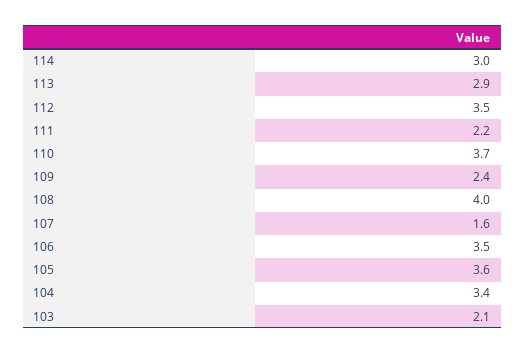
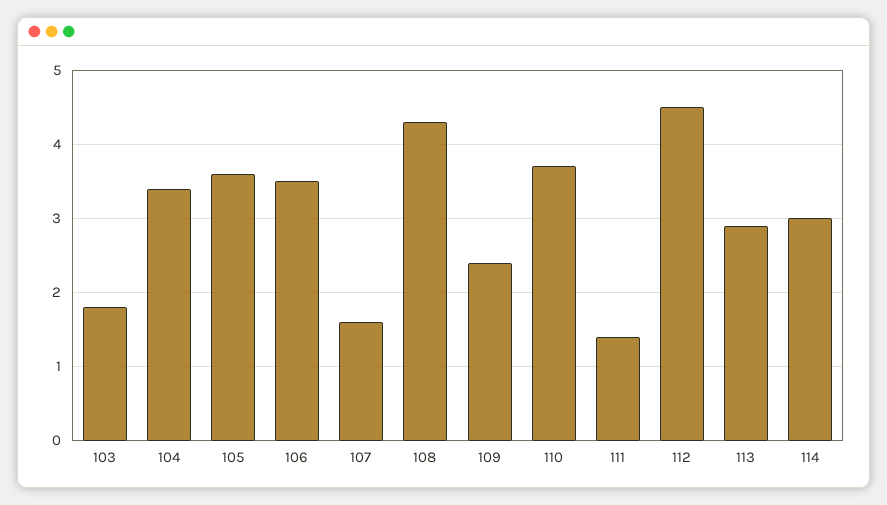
112: 3.5 -> 4.5
111: 2.2 -> 1.4
108: 4 -> 4.3
103: 2.1 -> 1.8

